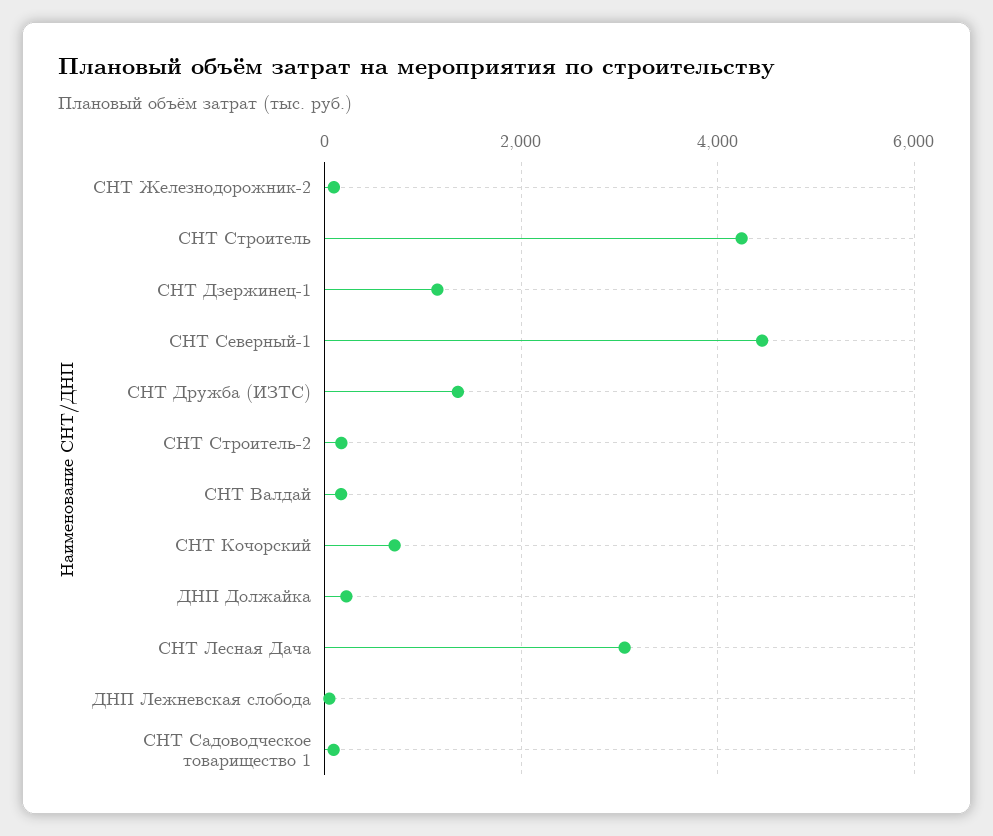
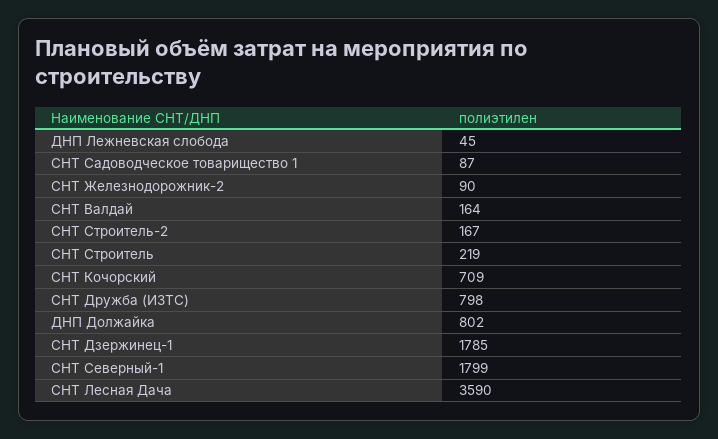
СНТ Строитель: 4200 -> 219
СНТ Дзержинец-1: 1200 -> 1785
СНТ Северный-1: 4400 -> 1799
СНТ Дружба (ИЗТС): 1400 -> 798
ДНП Должайка: 200 -> 802
СНТ Лесная Дача: 3000 -> 3590

